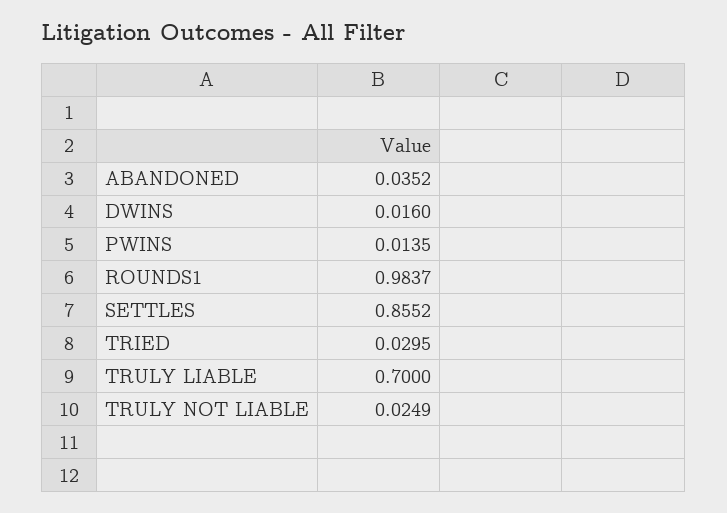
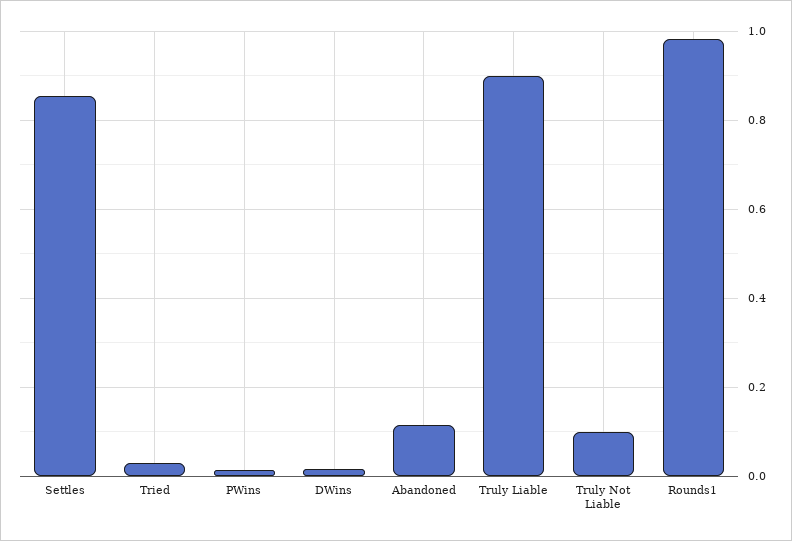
ABANDONED: 0.0352 -> 0.12
TRULY LIABLE: 0.7 -> 0.9
TRULY NOT LIABLE: 0.0249 -> 0.1

